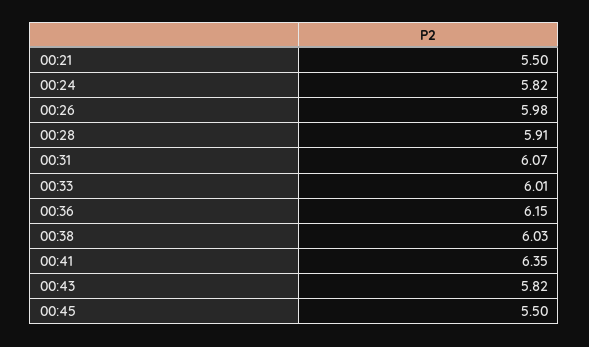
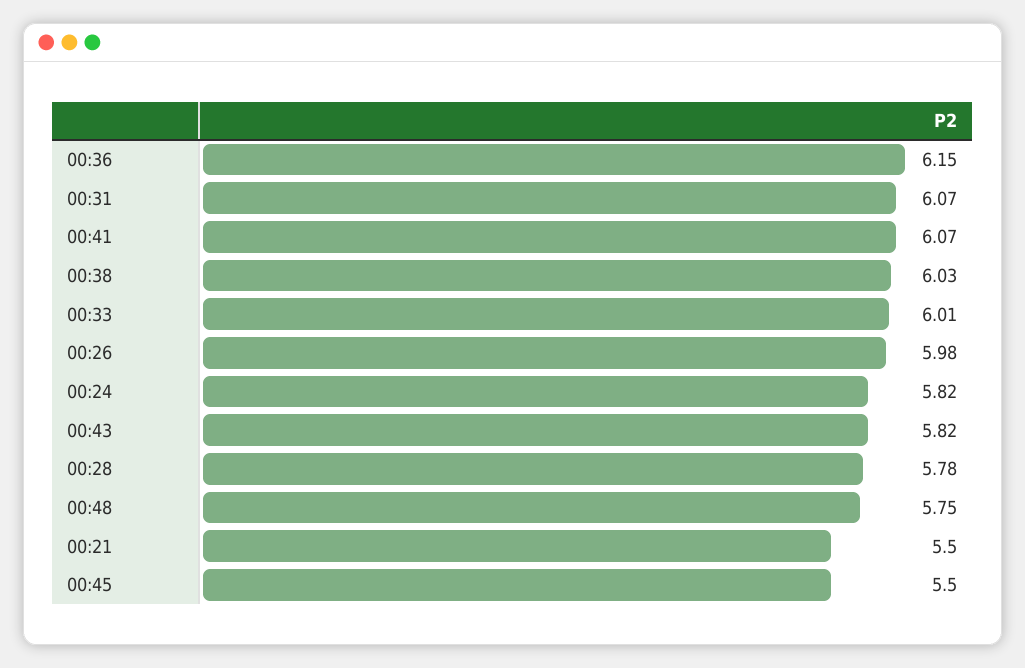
00:28: 5.91 -> 5.78
00:41: 6.35 -> 6.07
00:48: none -> 5.75

